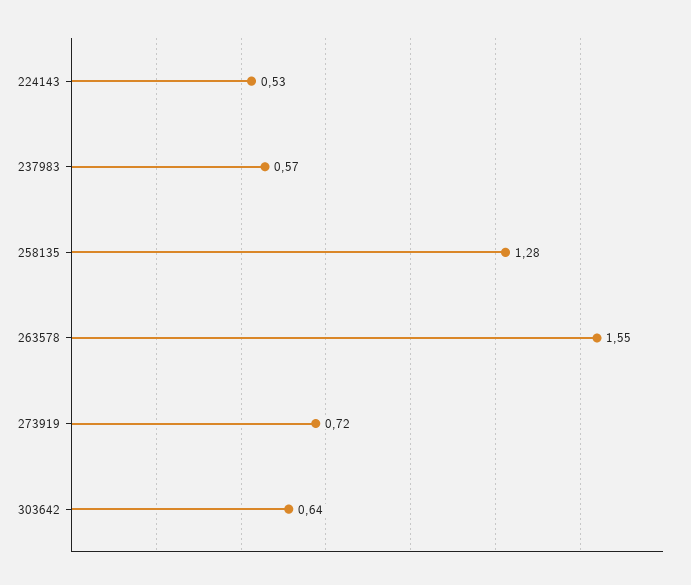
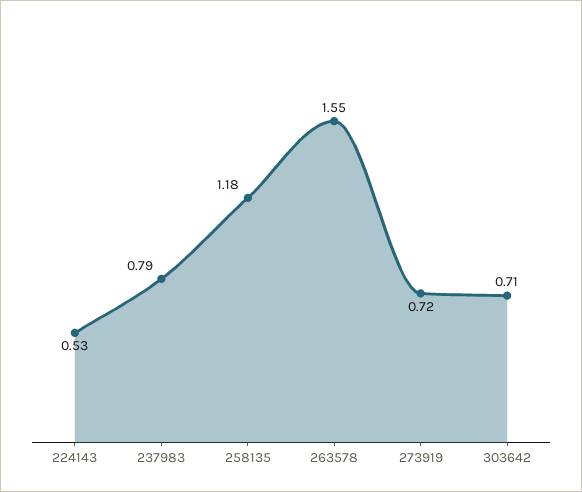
237983: 0.57 -> 0.79
258135: 1.28 -> 1.18
303642: 0.64 -> 0.71

